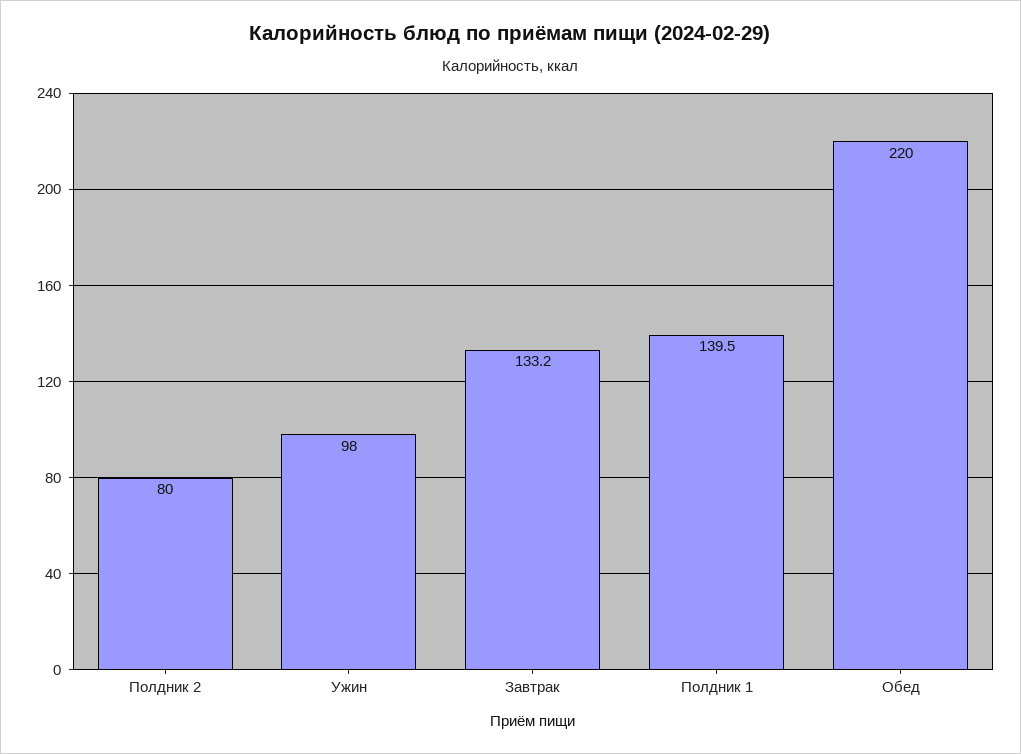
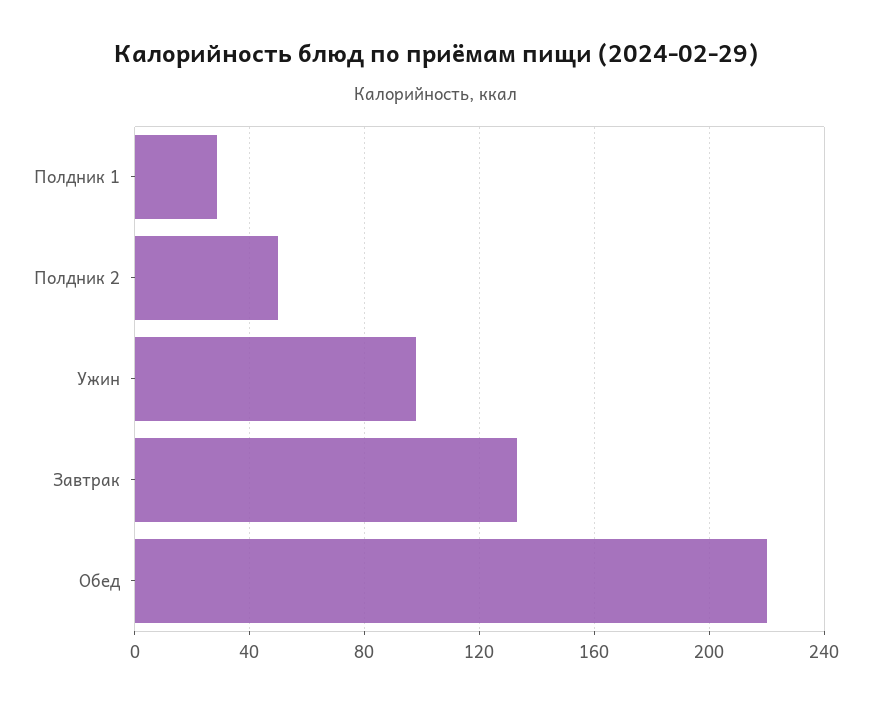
Полдник 2: 80 -> 50
Полдник 1: 139.5 -> 30

